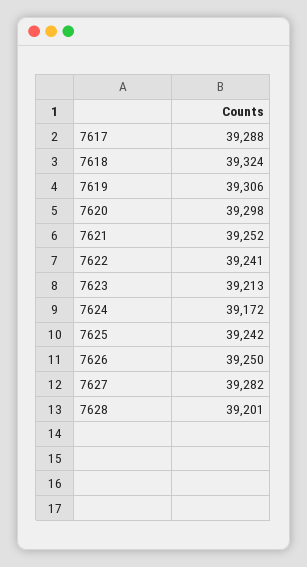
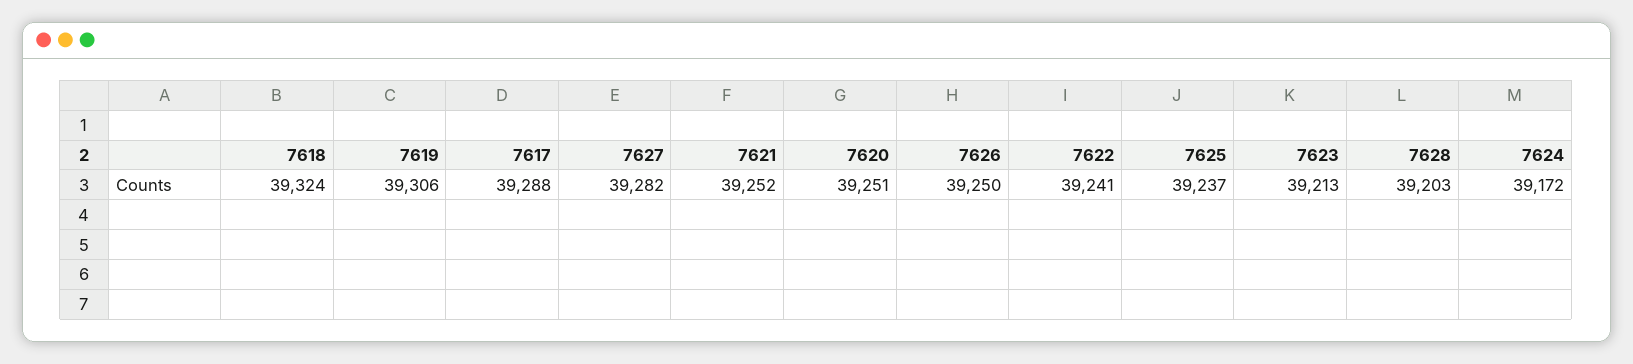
7620: 39298 -> 39251
7625: 39242 -> 39237
7628: 39201 -> 39203

